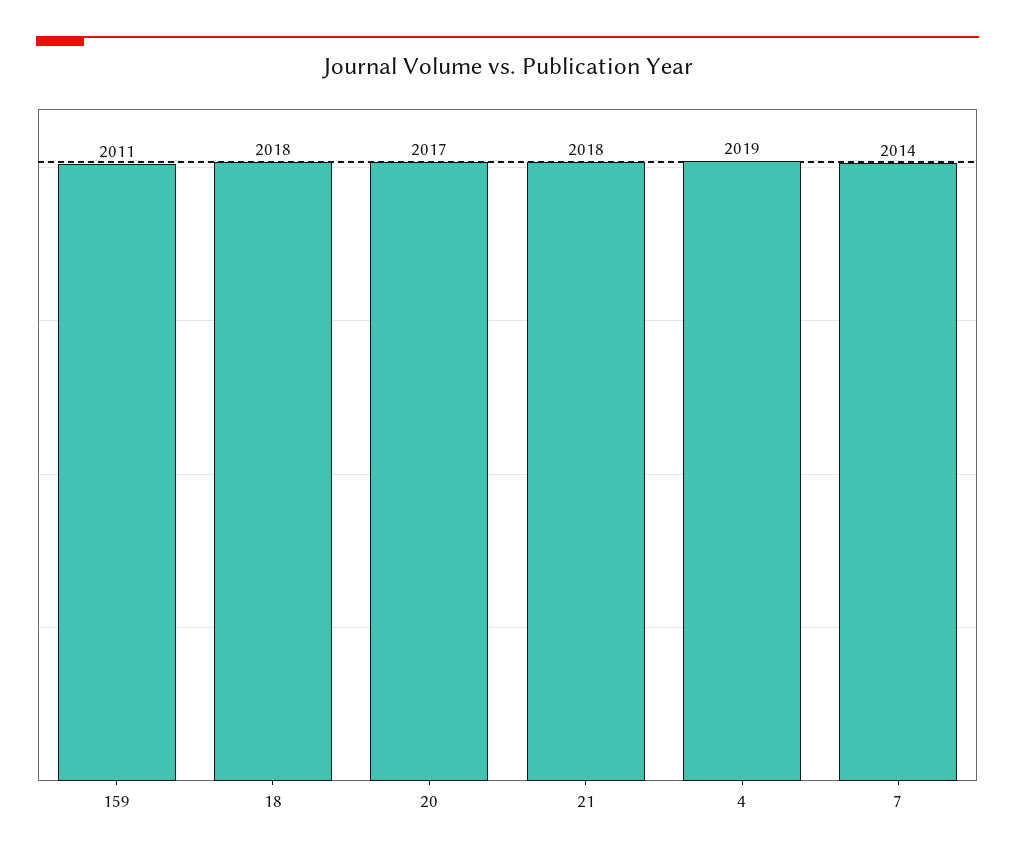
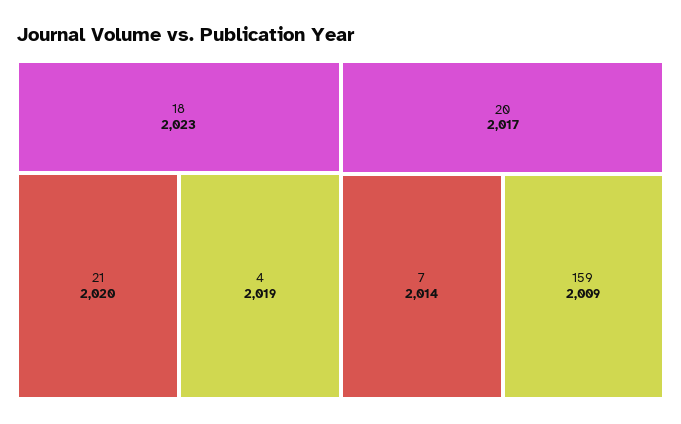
159: 2011 -> 2009
18: 2018 -> 2023
21: 2018 -> 2020

